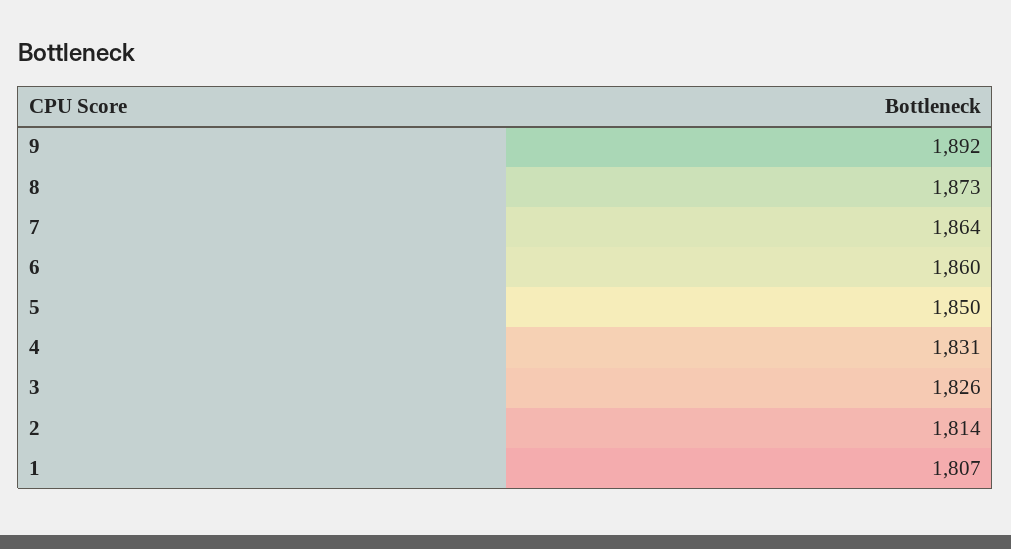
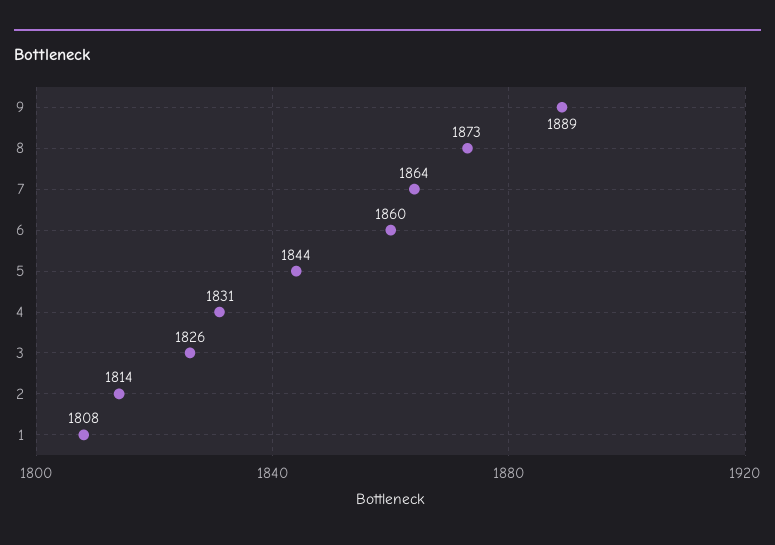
9: 1892 -> 1889
5: 1850 -> 1844
1: 1807 -> 1808

